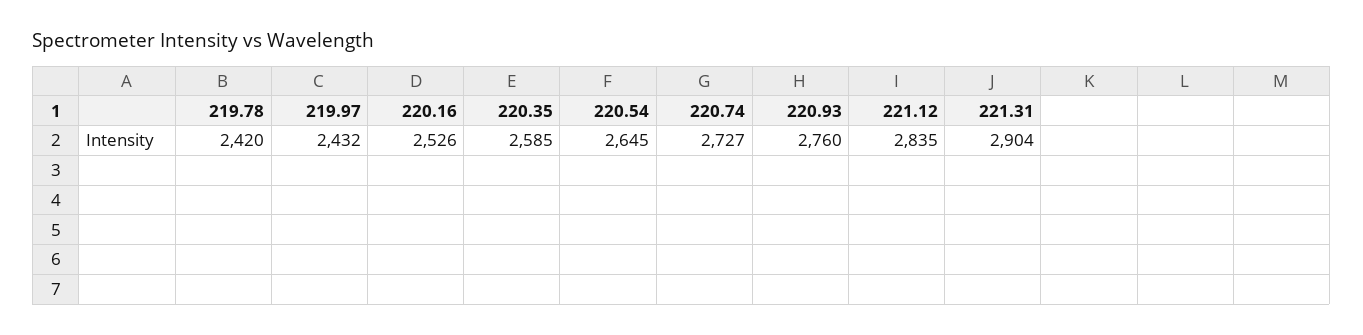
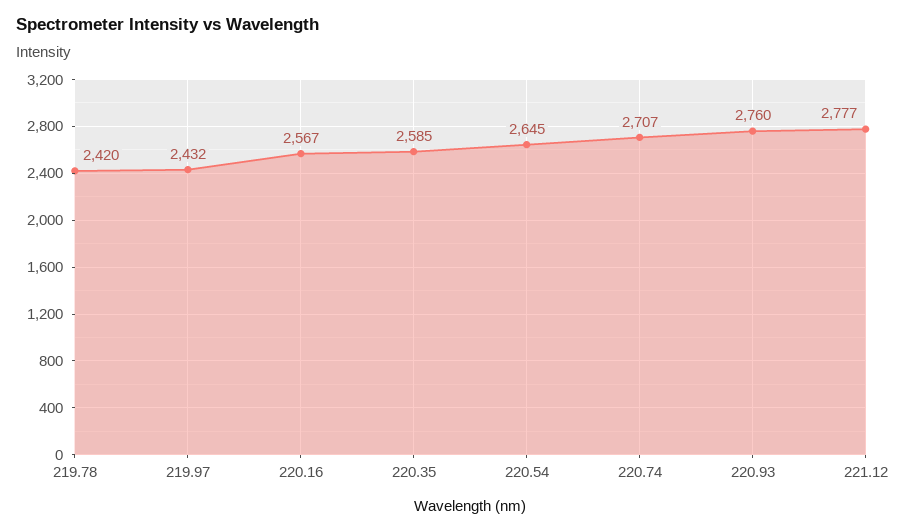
220.16: 2526 -> 2567
220.74: 2727 -> 2707
221.12: 2835 -> 2777
221.31: 2904 -> none

